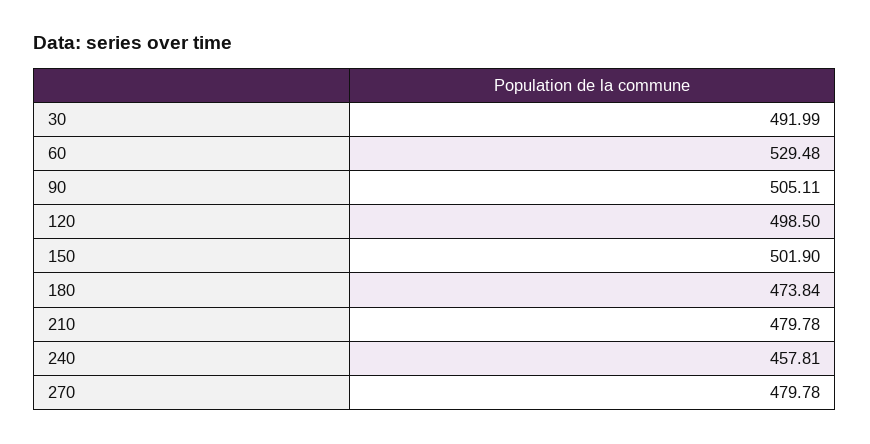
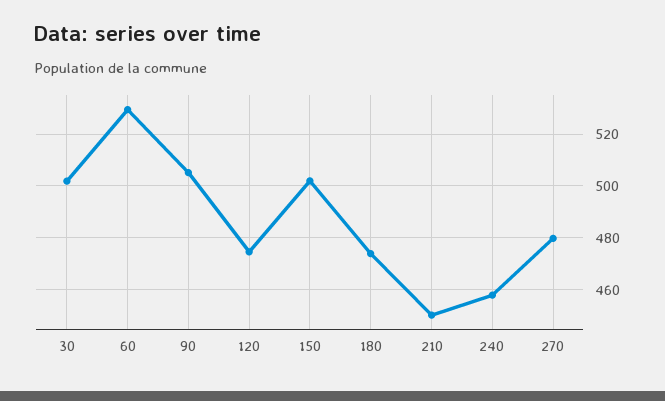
30: 491.99 -> 502.5
120: 498.5 -> 475
210: 479.78 -> 450

